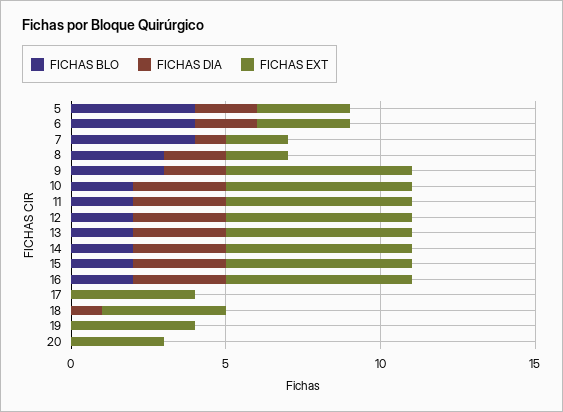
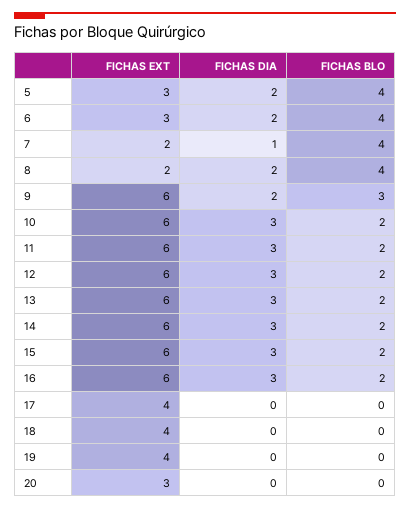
FICHAS BLO, 8: 3 -> 4
FICHAS DIA, 18: 1 -> 0

